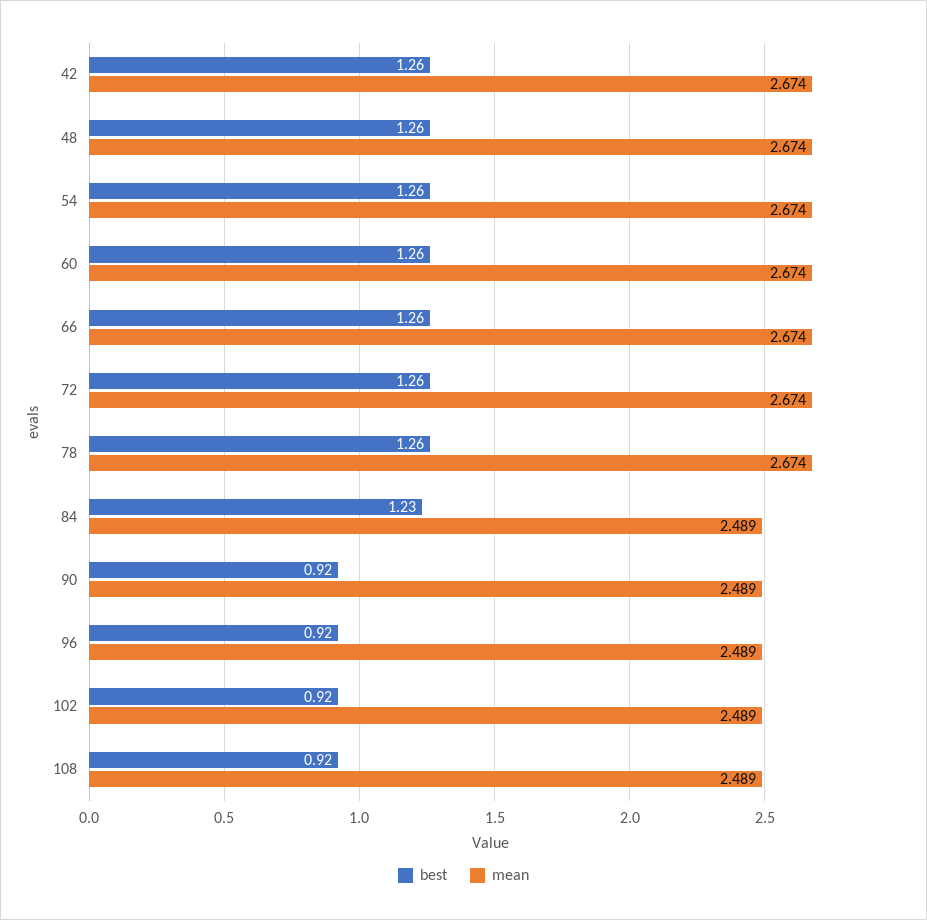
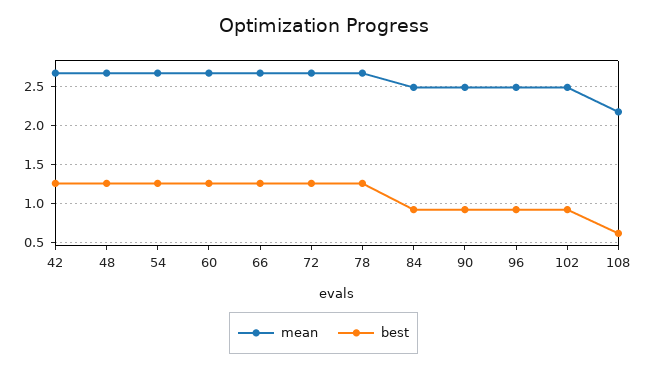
best, 84: 1.23 -> 0.9
best, 108: 0.92 -> 0.6
mean, 108: 2.489 -> 2.2

